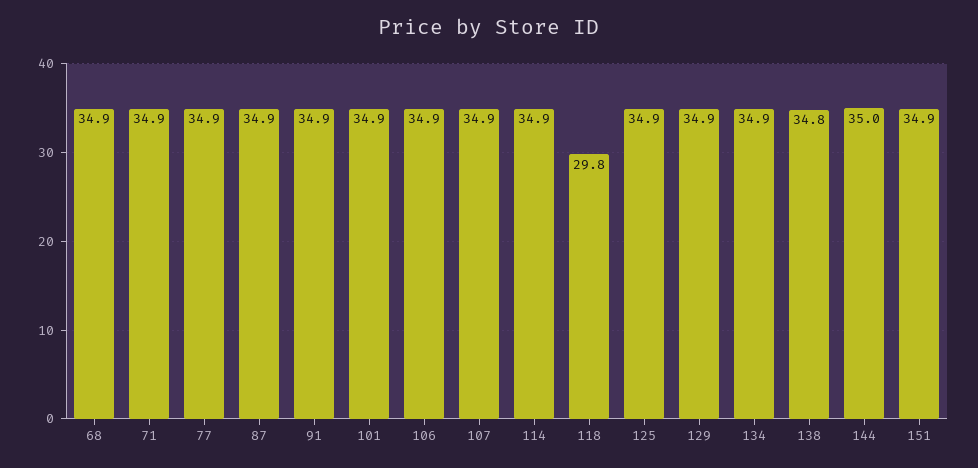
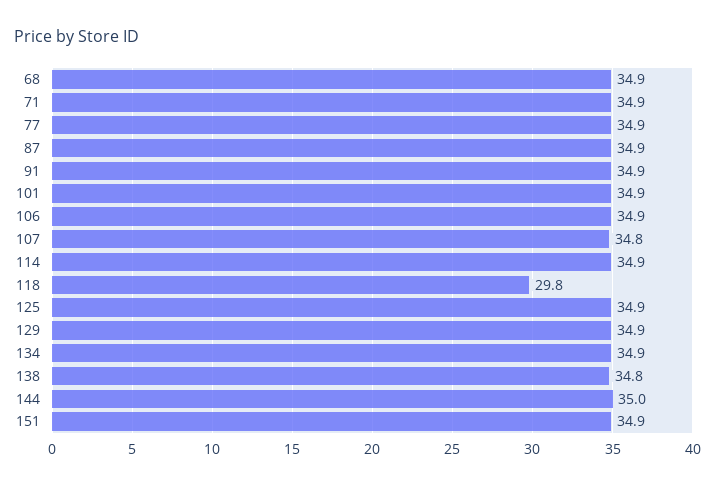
107: 34.9 -> 34.8

